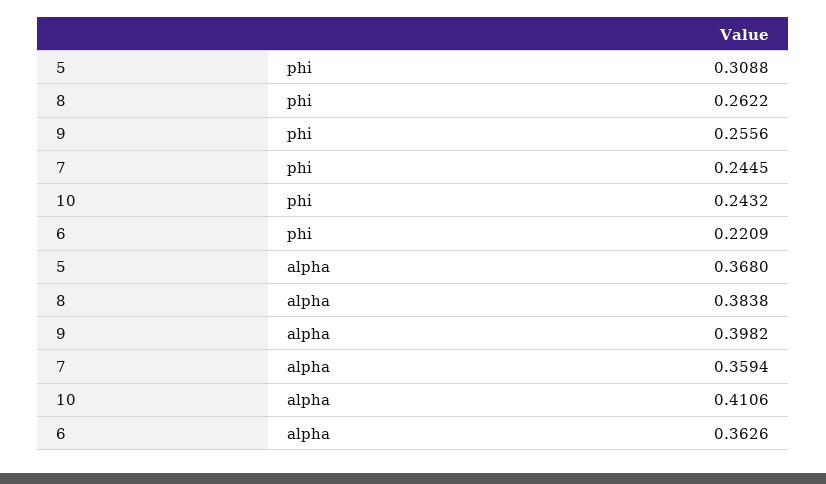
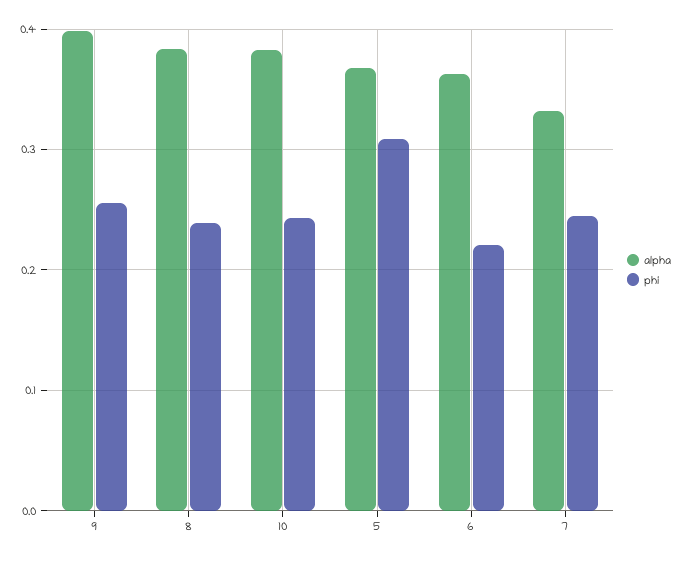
phi, 8: 0.2622 -> 0.24
alpha, 7: 0.3594 -> 0.33
alpha, 10: 0.4106 -> 0.38

